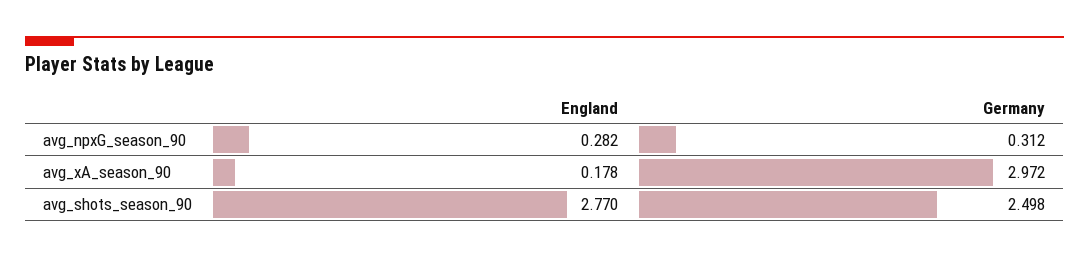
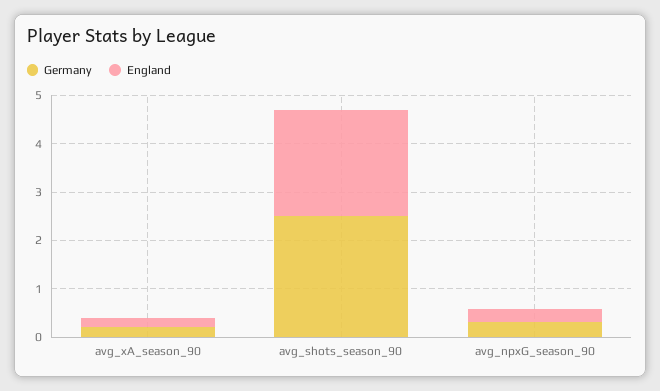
Germany, avg_xA_season_90: 2.972 -> 0.2
England, avg_shots_season_90: 2.77 -> 2.2

